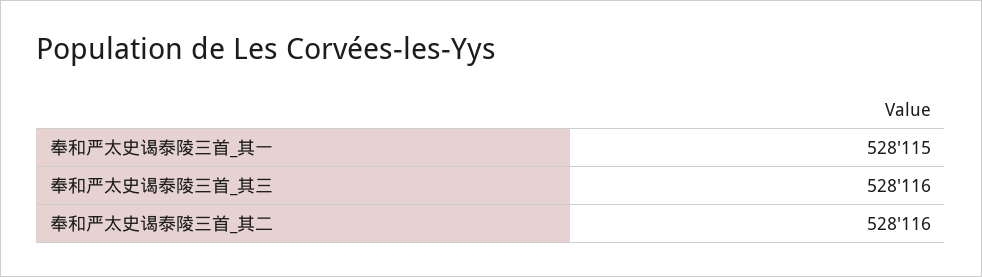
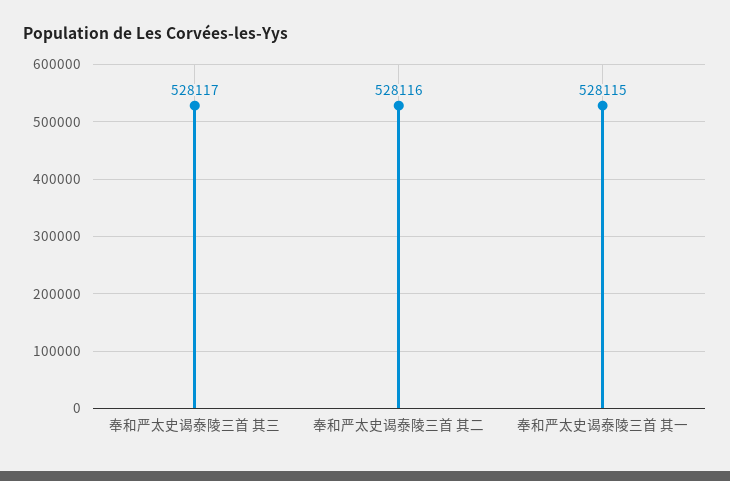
奉和严太史谒泰陵三首_其三: 528116 -> 528117

